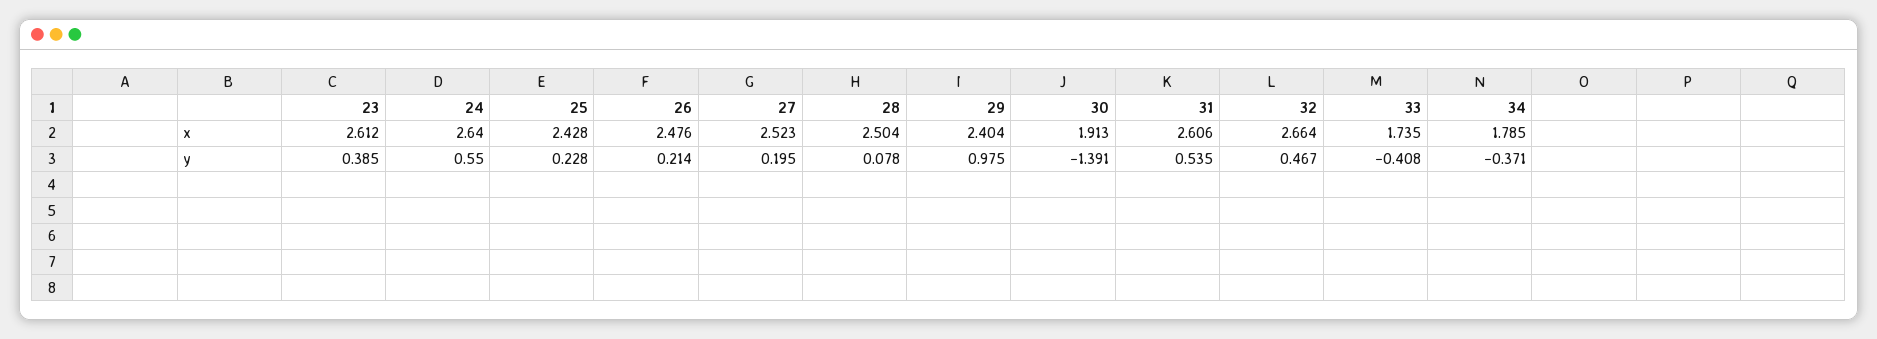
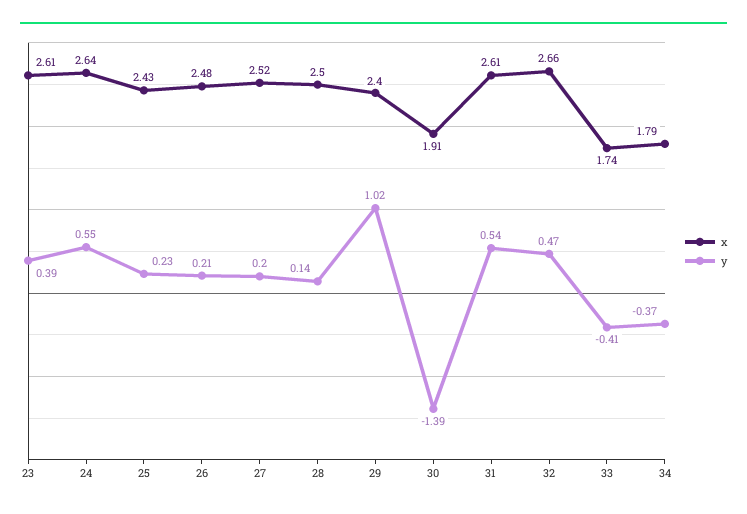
y, 28: 0.078 -> 0.14
y, 29: 0.975 -> 1.02

